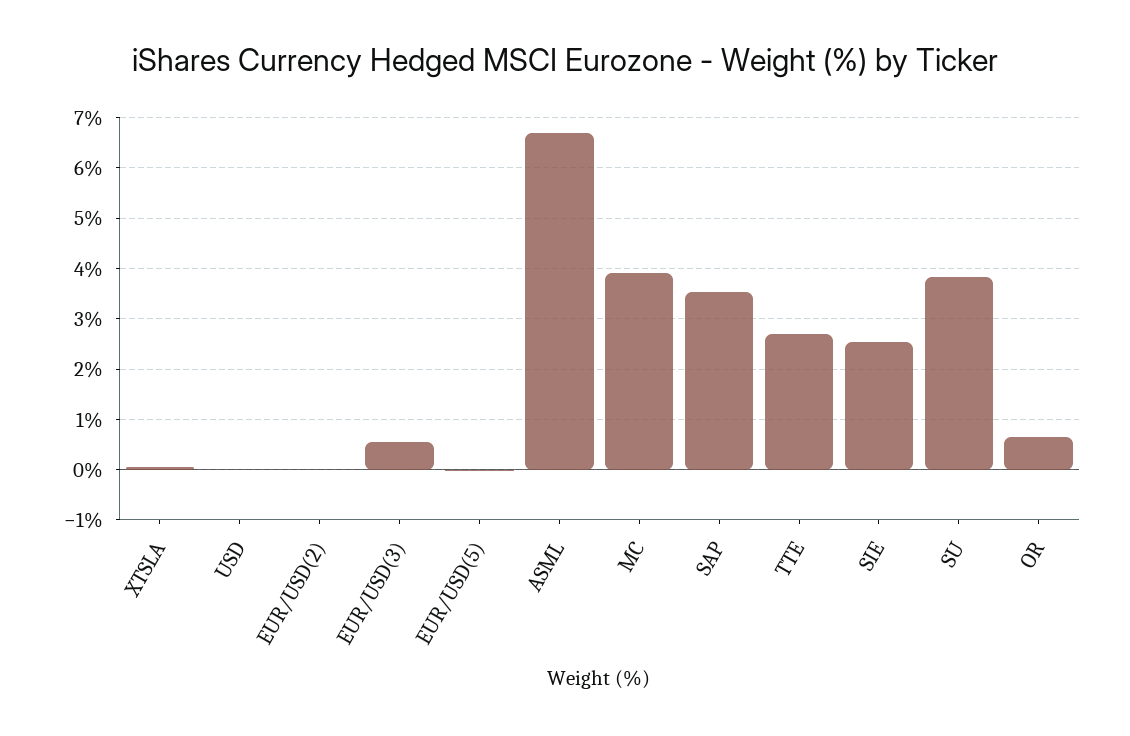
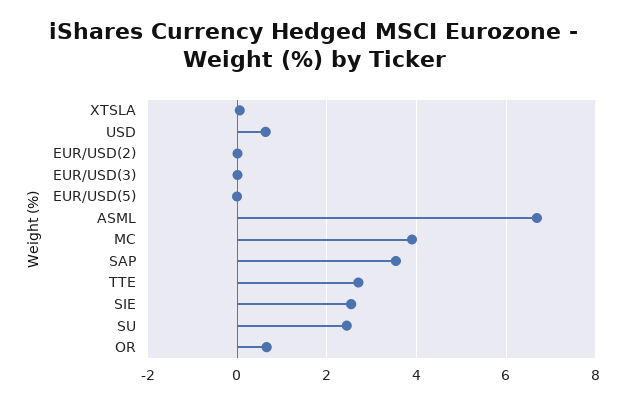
USD: 0 -> 0.6
EUR/USD(3): 0.6 -> 0
SU: 3.8 -> 2.4

